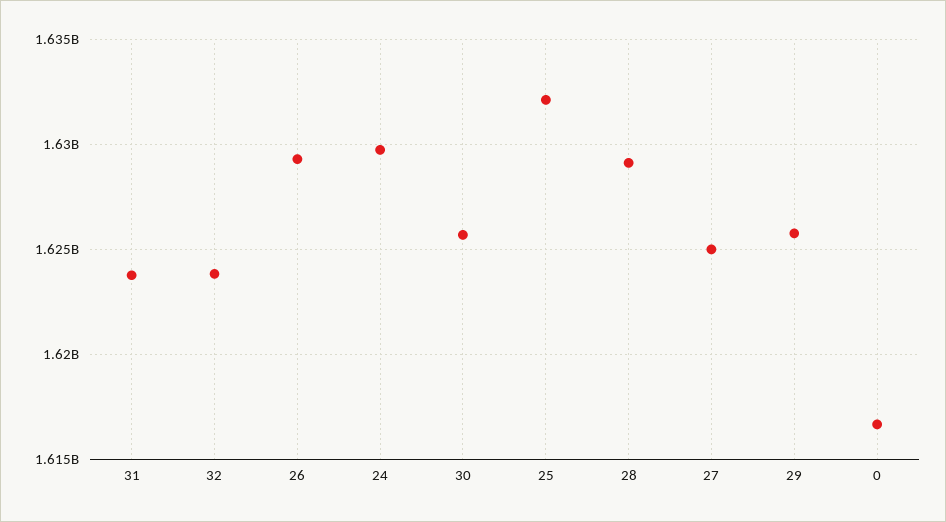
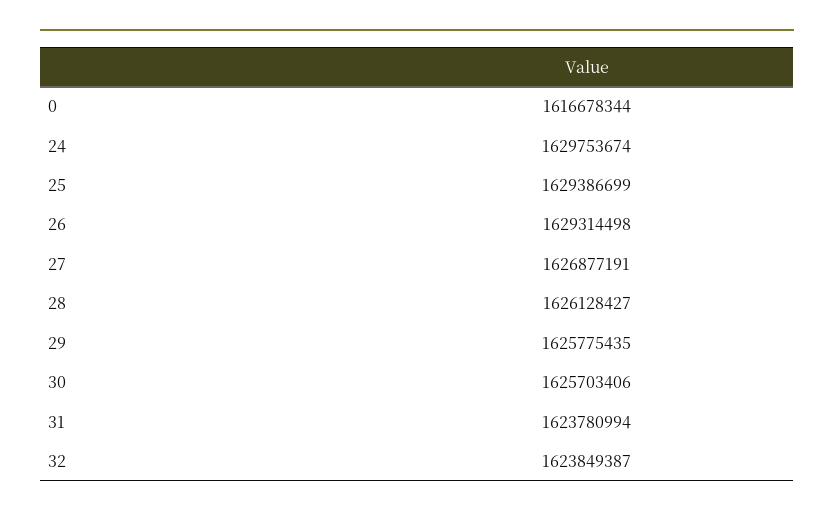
25: 1632000000 -> 1629386699
28: 1629000000 -> 1626128427
27: 1625000000 -> 1626877191

